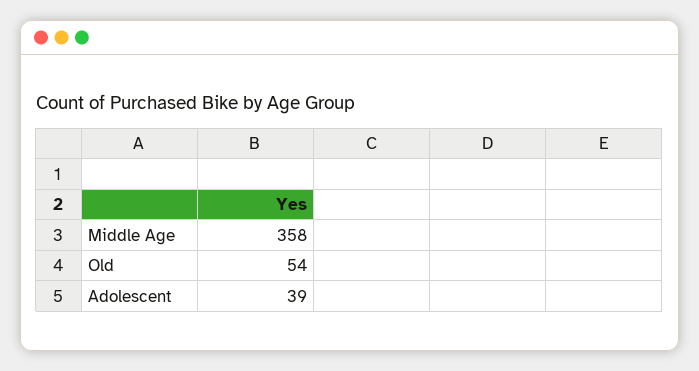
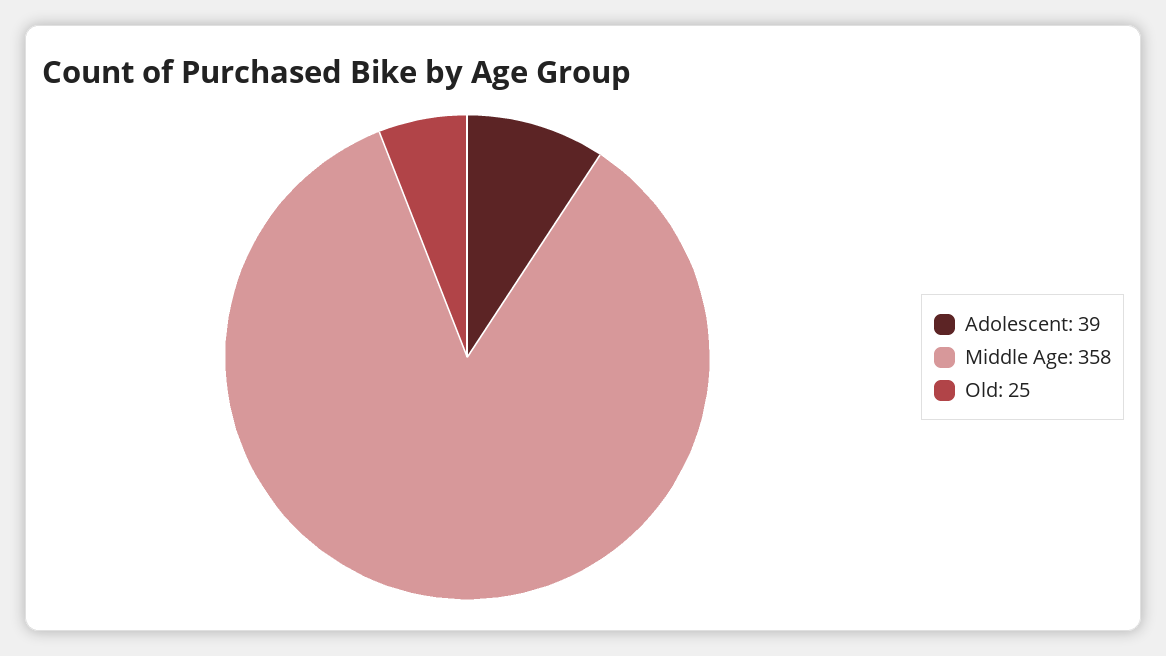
Old: 54 -> 25

